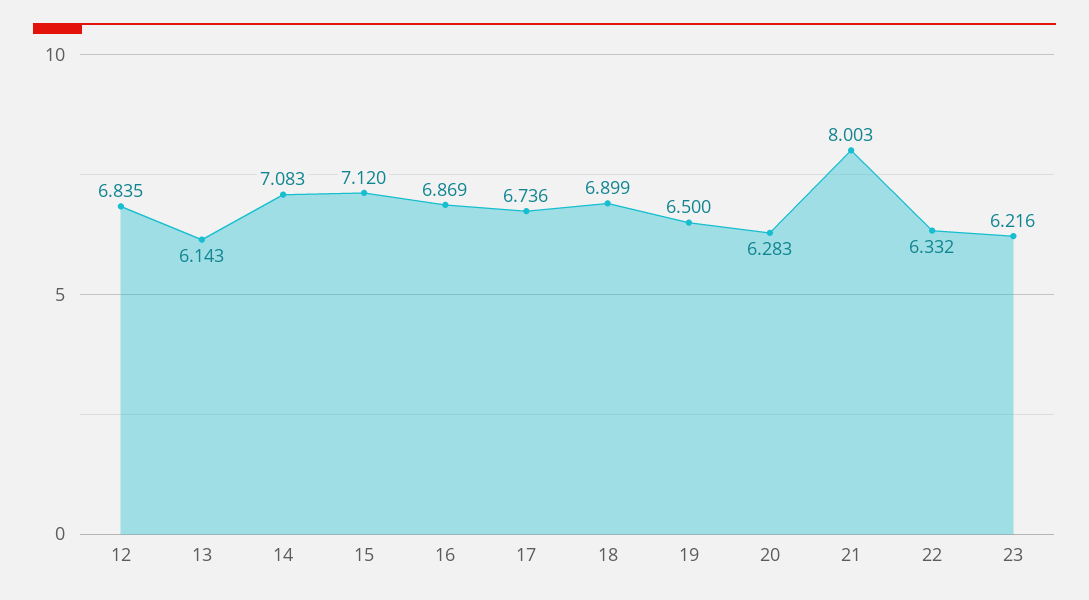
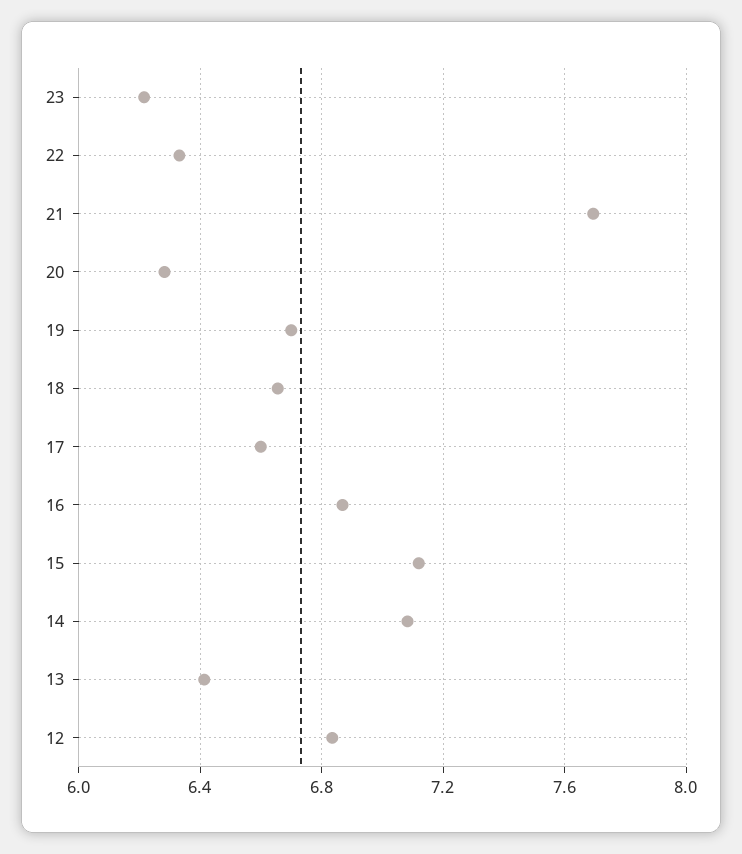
13: 6.143 -> 6.4
17: 6.736 -> 6.6
18: 6.899 -> 6.65
19: 6.5 -> 6.7
21: 8.003 -> 7.7

